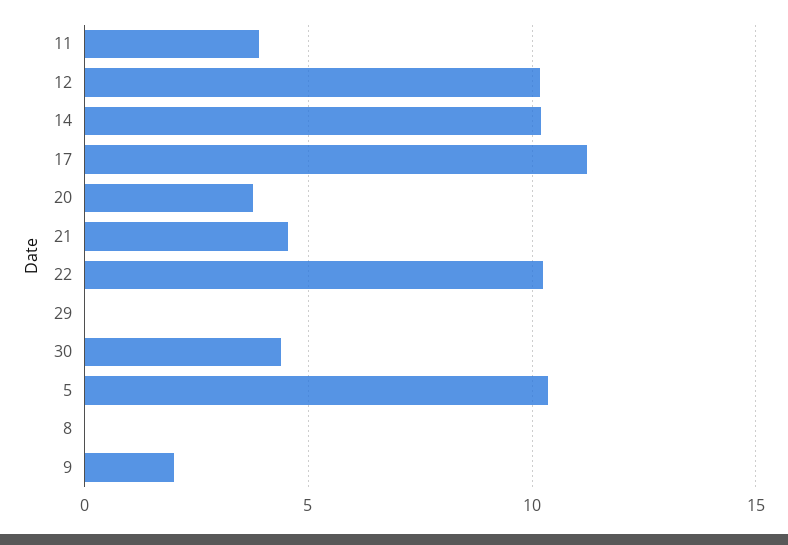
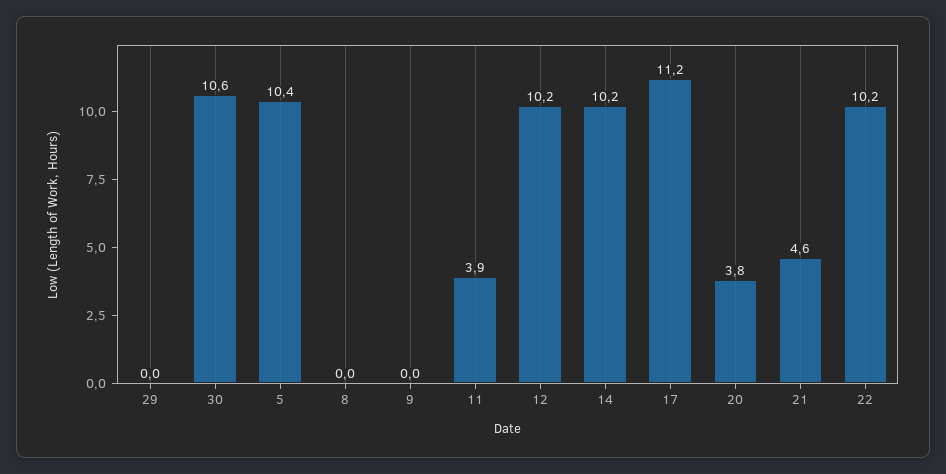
30: 4.5 -> 10.6
9: 2 -> 0

